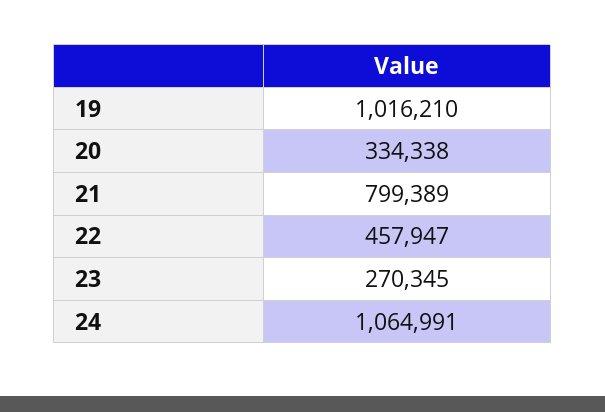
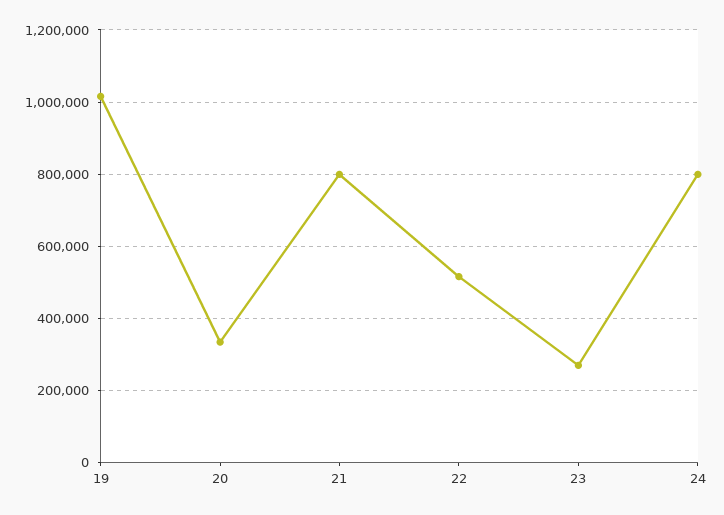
22: 457947 -> 520000
24: 1064991 -> 800000

